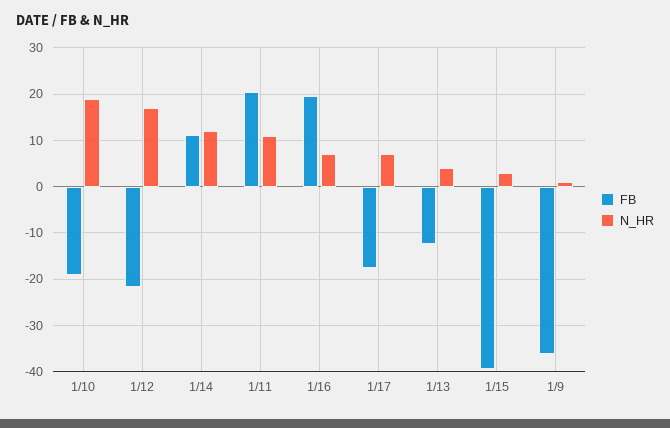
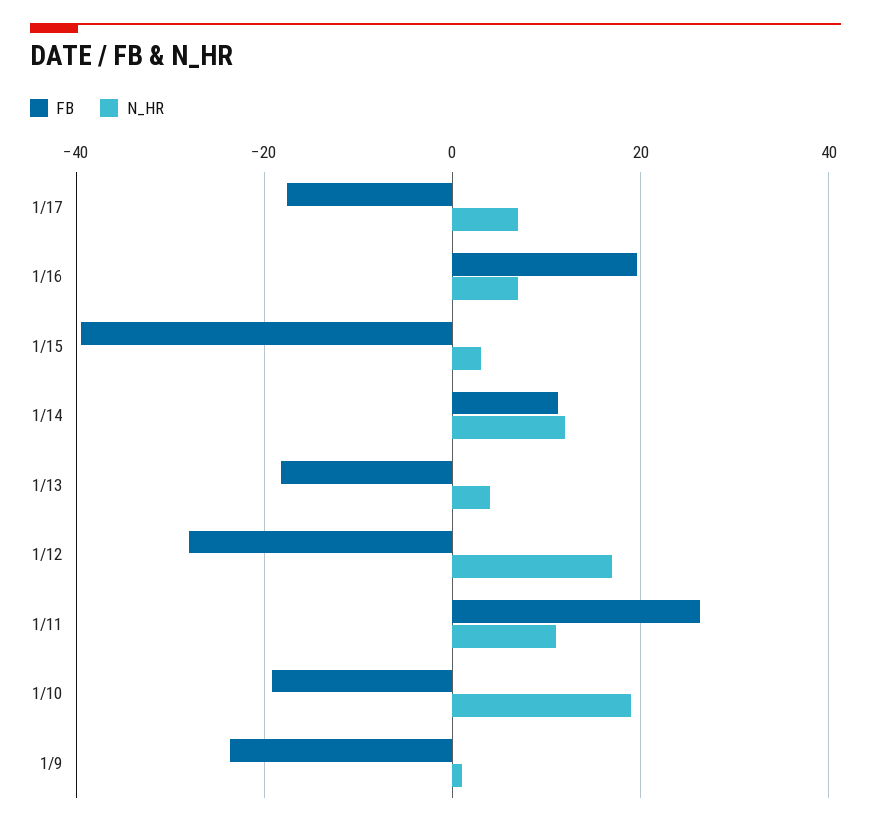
FB, 1/12: -22 -> -28
FB, 1/11: 20 -> 26
FB, 1/13: -12 -> -18
FB, 1/9: -36 -> -24

